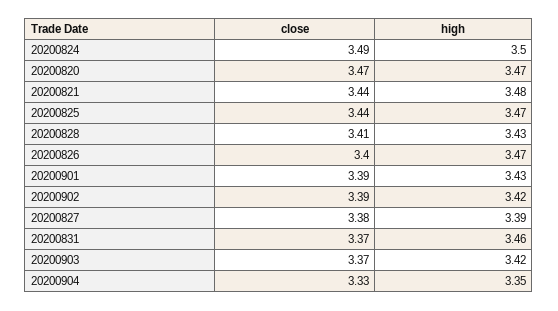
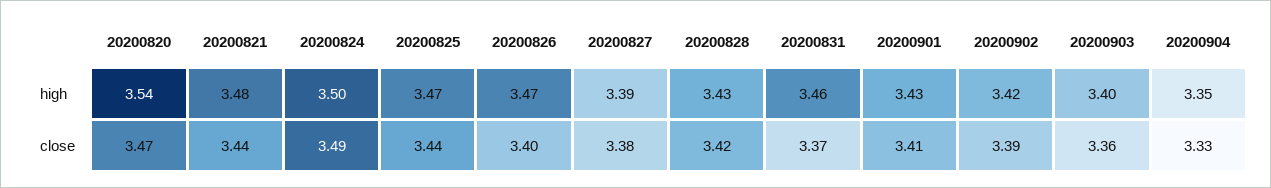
high, 20200820: 3.47 -> 3.54
close, 20200828: 3.41 -> 3.42
close, 20200901: 3.39 -> 3.41
close, 20200903: 3.37 -> 3.36
high, 20200903: 3.42 -> 3.4

